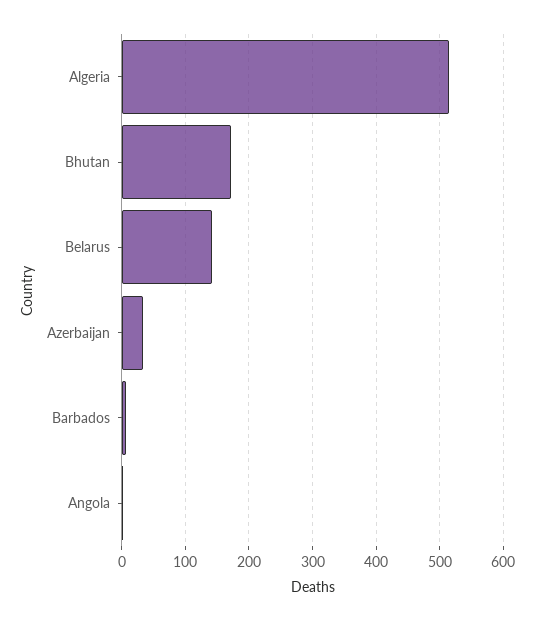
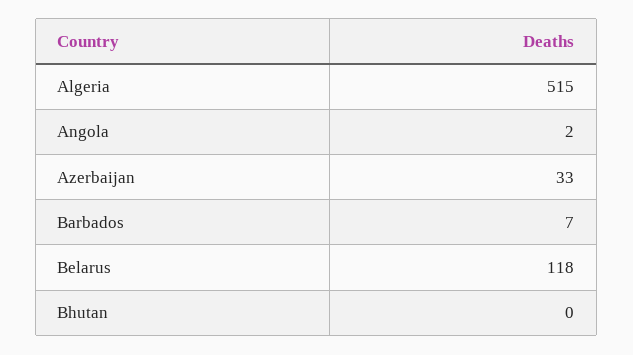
Bhutan: 170 -> 0
Belarus: 140 -> 118

